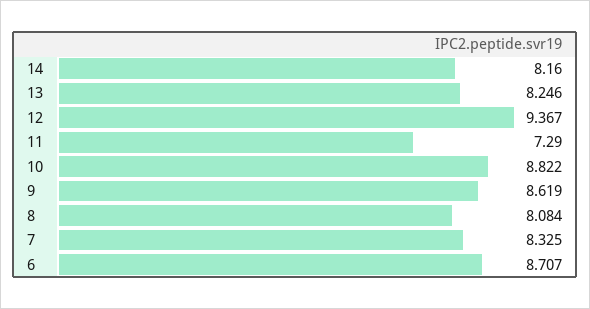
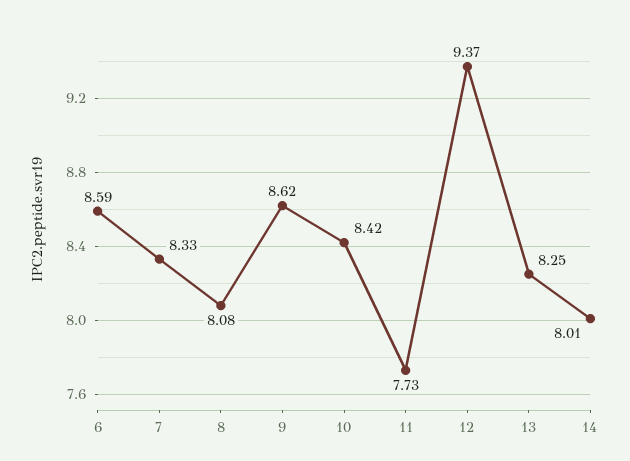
14: 8.16 -> 8.01
11: 7.29 -> 7.73
10: 8.822 -> 8.42
6: 8.707 -> 8.59

